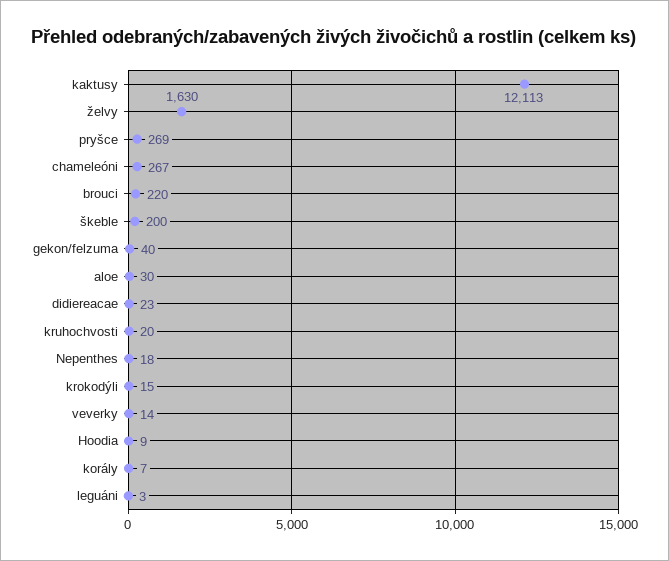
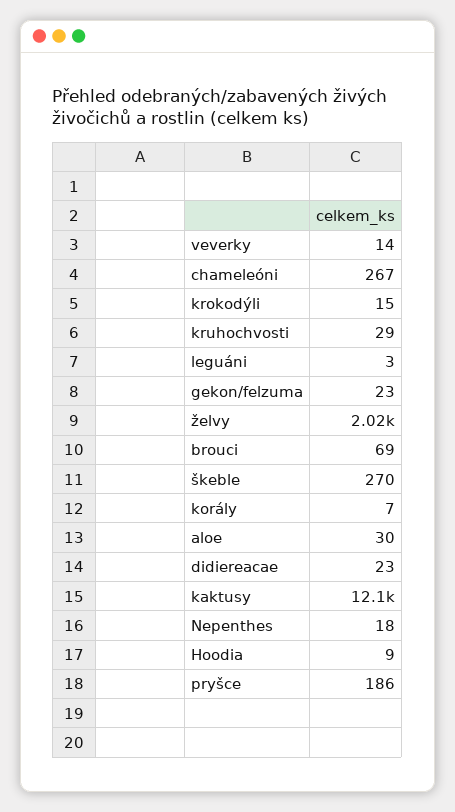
želvy: 1630 -> 2020
pryšce: 269 -> 186
brouci: 220 -> 69
škeble: 200 -> 270
gekon/felzuma: 40 -> 23
kruhochvosti: 20 -> 29

